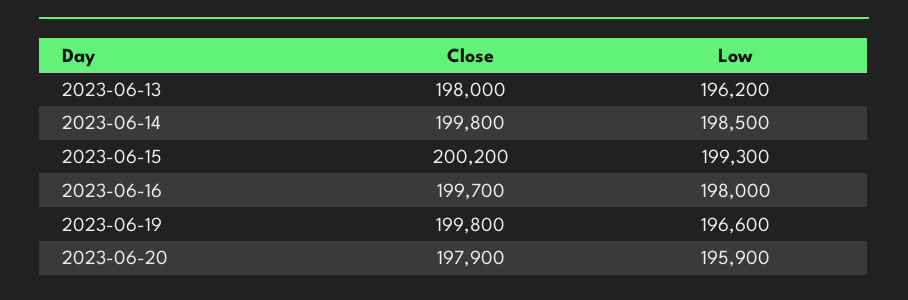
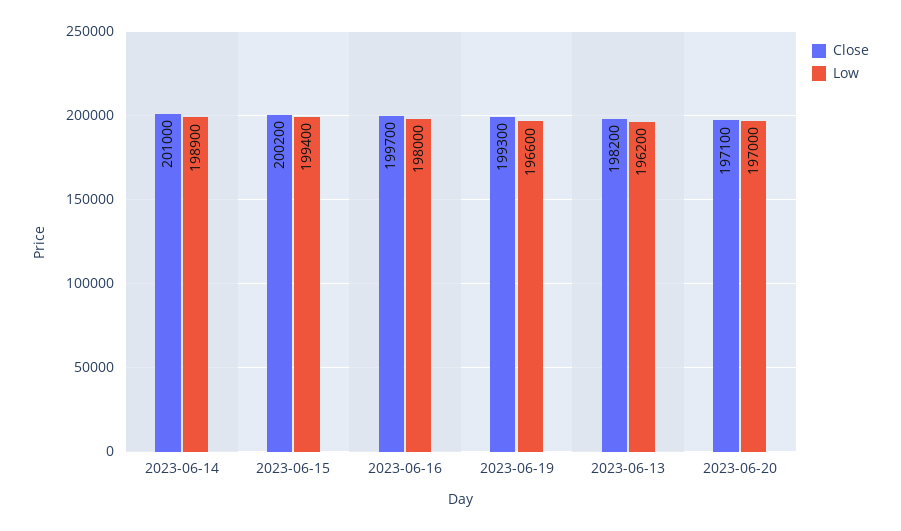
Close, 2023-06-13: 198000 -> 198200
Close, 2023-06-14: 199800 -> 201000
Low, 2023-06-14: 198500 -> 198900
Low, 2023-06-15: 199300 -> 199400
Close, 2023-06-19: 199800 -> 199300
Close, 2023-06-20: 197900 -> 197100
Low, 2023-06-20: 195900 -> 197000

